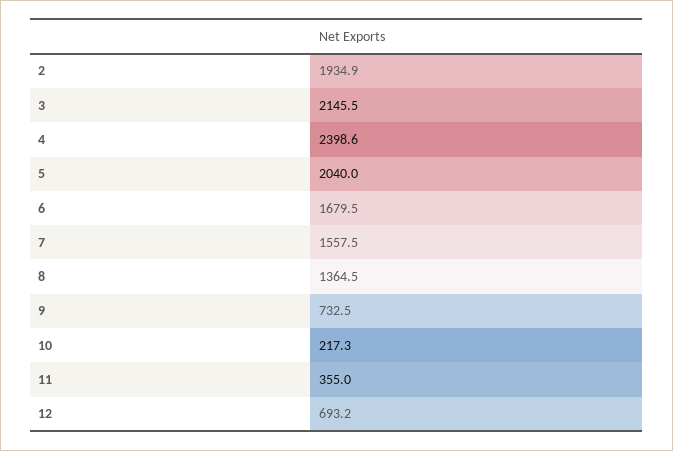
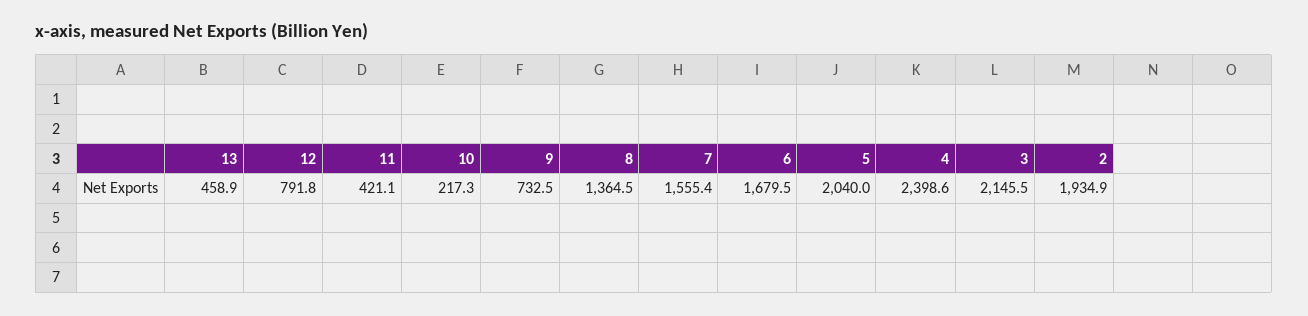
7: 1557.5 -> 1555.4
11: 355 -> 421.1
12: 693.2 -> 791.8
13: none -> 458.9

